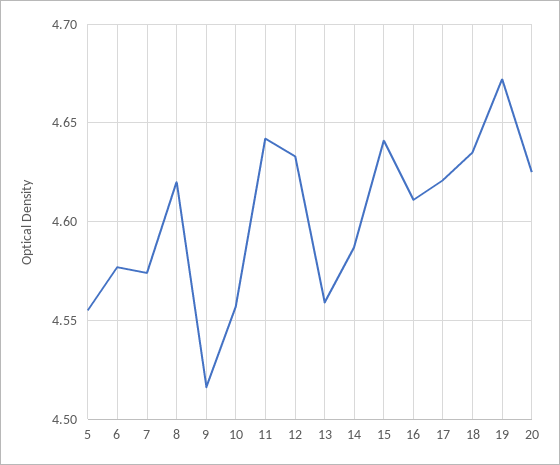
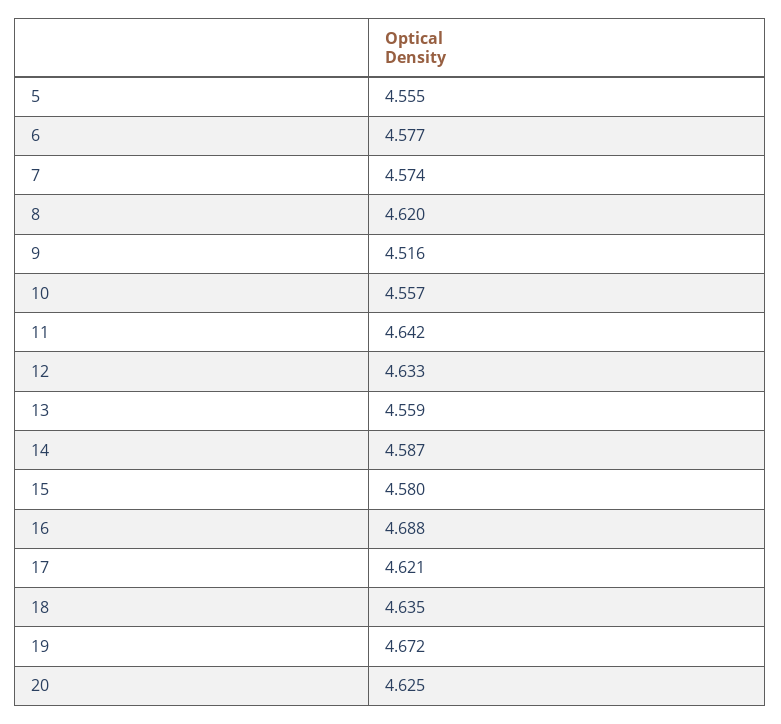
15: 4.64 -> 4.58
16: 4.61 -> 4.688

